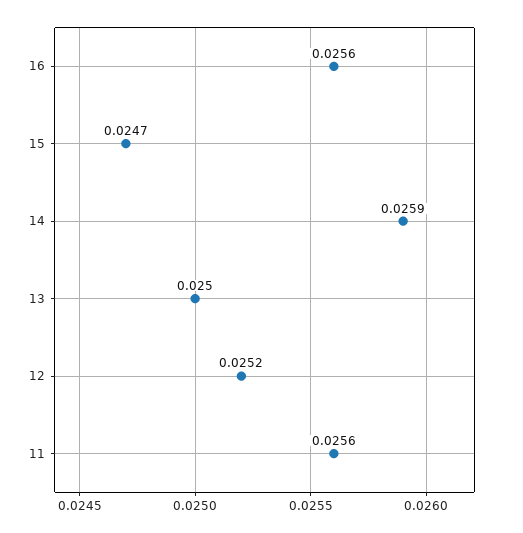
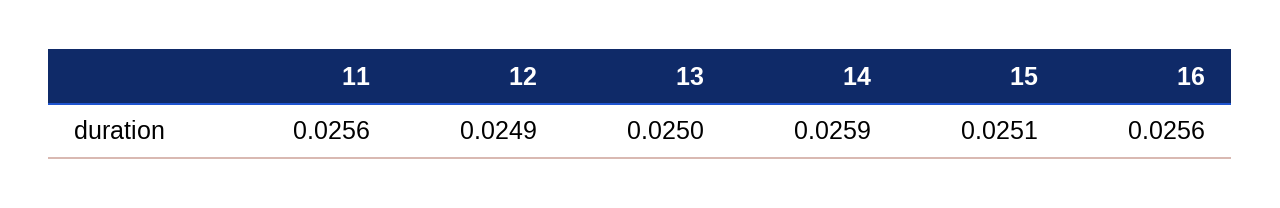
15: 0.0247 -> 0.0251
12: 0.0252 -> 0.0249

